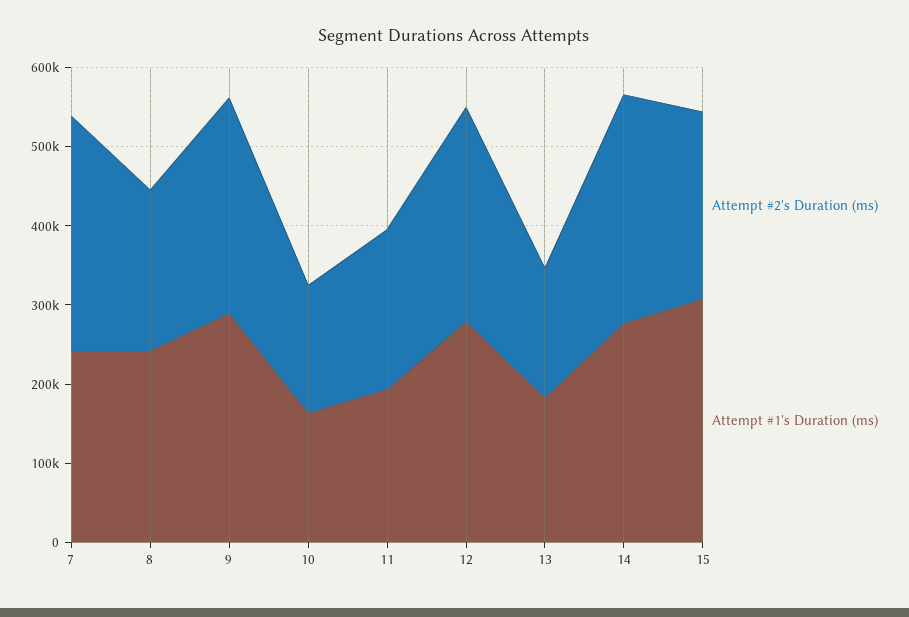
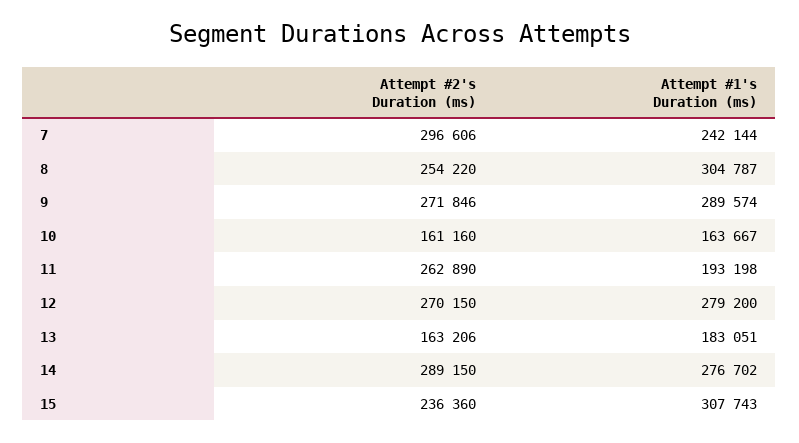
Attempt #2's Duration (ms), 8: 200000 -> 254220
Attempt #1's Duration (ms), 8: 240000 -> 304787
Attempt #2's Duration (ms), 11: 200000 -> 262890

